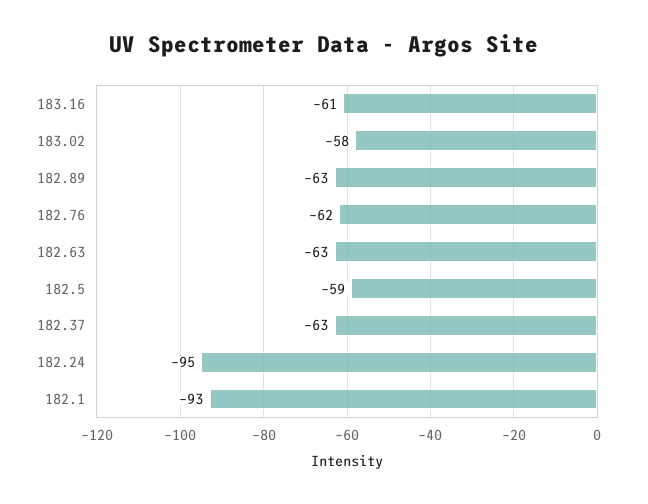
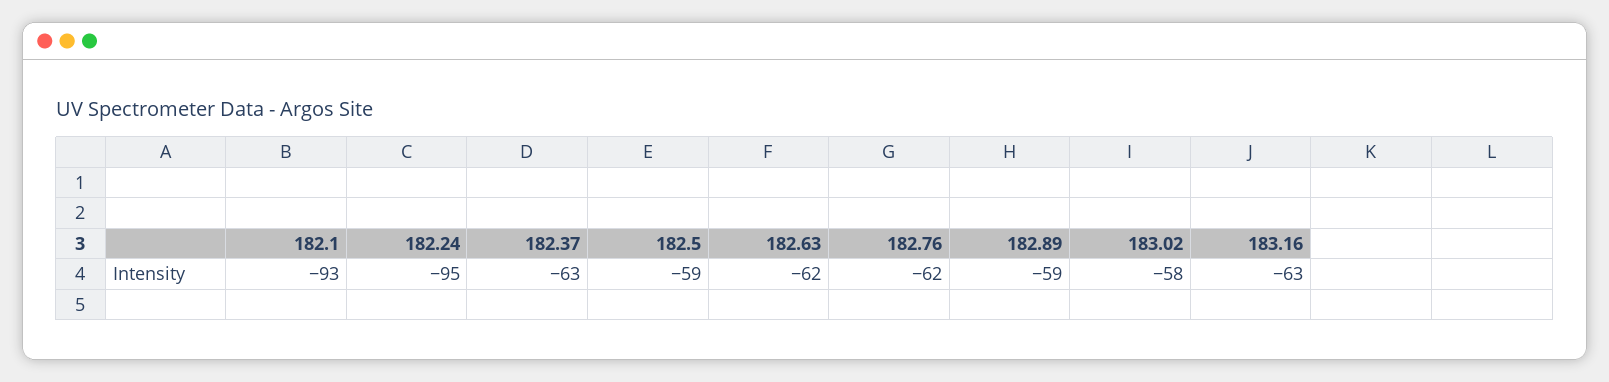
183.16: -61 -> -63
182.89: -63 -> -59
182.63: -63 -> -62

